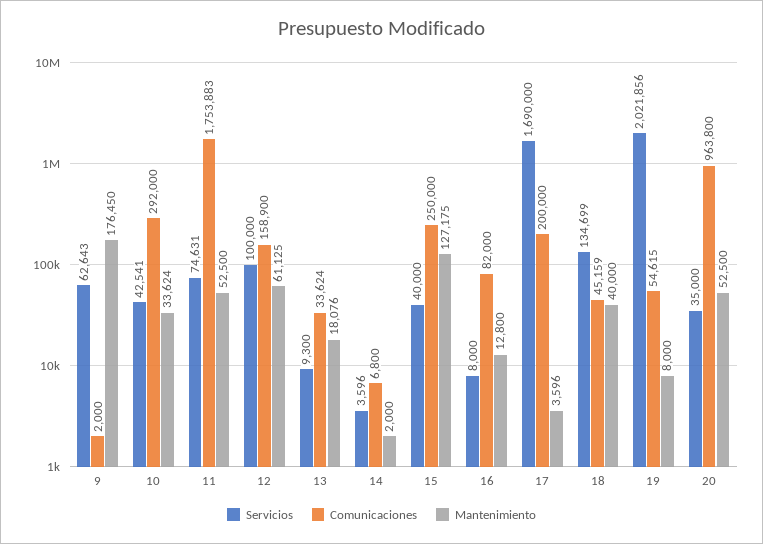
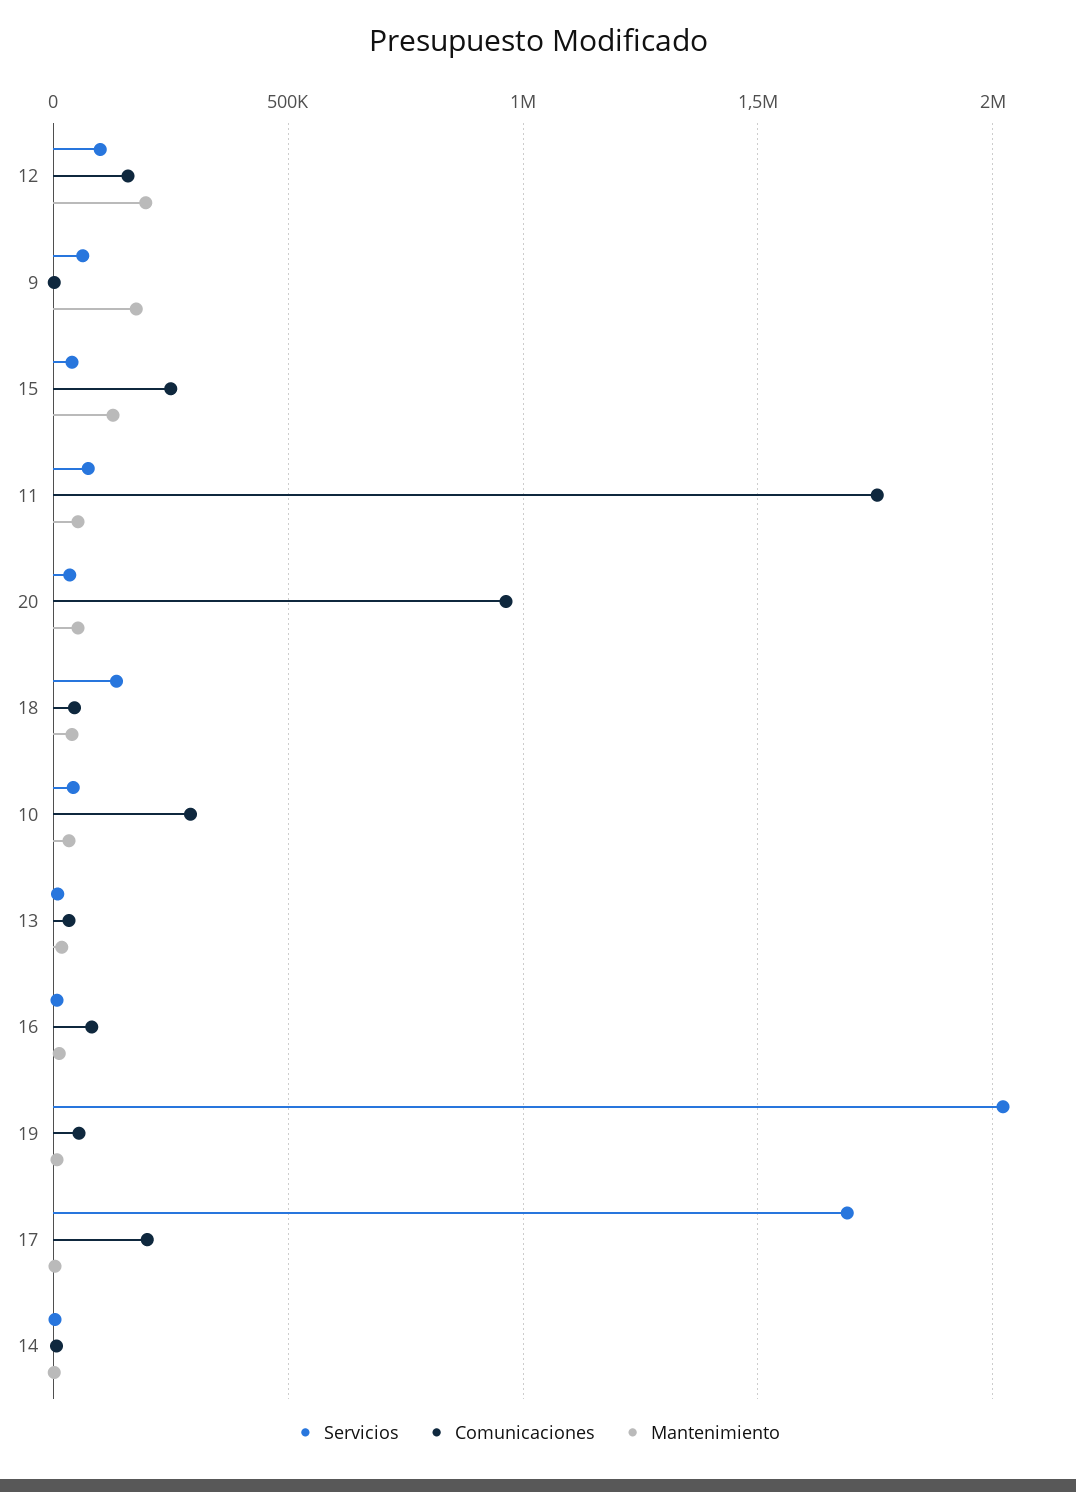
Mantenimiento, 12: 61125 -> 200000

